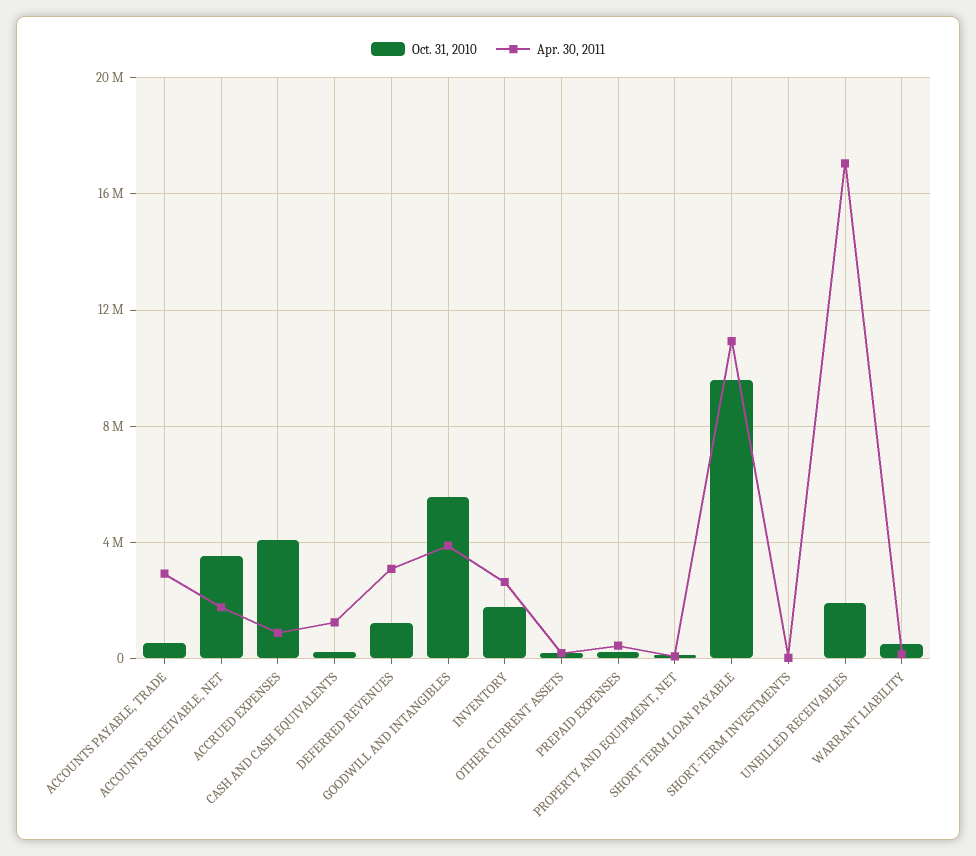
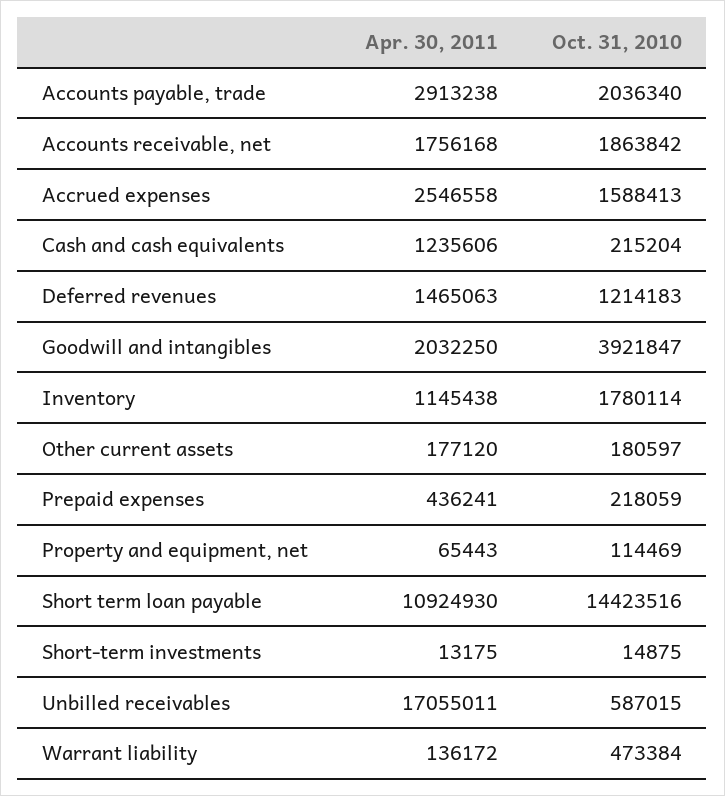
Oct. 31, 2010, ACCOUNTS PAYABLE, TRADE: 500000 -> 2036340
Oct. 31, 2010, ACCOUNTS RECEIVABLE, NET: 3500000 -> 1863842
Oct. 31, 2010, ACCRUED EXPENSES: 4000000 -> 1588413
Apr. 30, 2011, ACCRUED EXPENSES: 1000000 -> 2546558
Apr. 30, 2011, DEFERRED REVENUES: 3000000 -> 1465063
Oct. 31, 2010, GOODWILL AND INTANGIBLES: 5500000 -> 3921847
Apr. 30, 2011, GOODWILL AND INTANGIBLES: 4000000 -> 2032250
Apr. 30, 2011, INVENTORY: 2500000 -> 1145438
Oct. 31, 2010, SHORT TERM LOAN PAYABLE: 9500000 -> 14423516
Oct. 31, 2010, UNBILLED RECEIVABLES: 2000000 -> 587015

